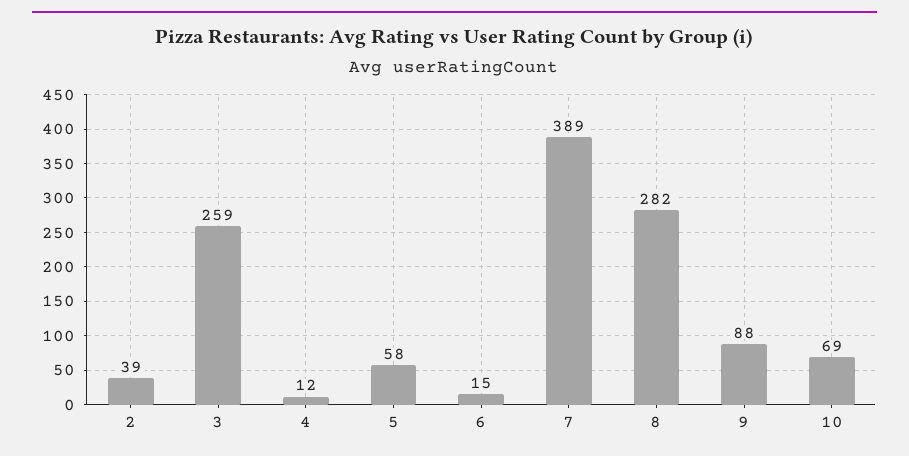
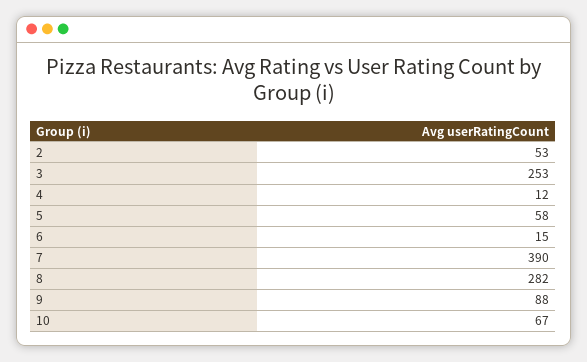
2: 39 -> 53
3: 259 -> 253
7: 389 -> 390
10: 69 -> 67

